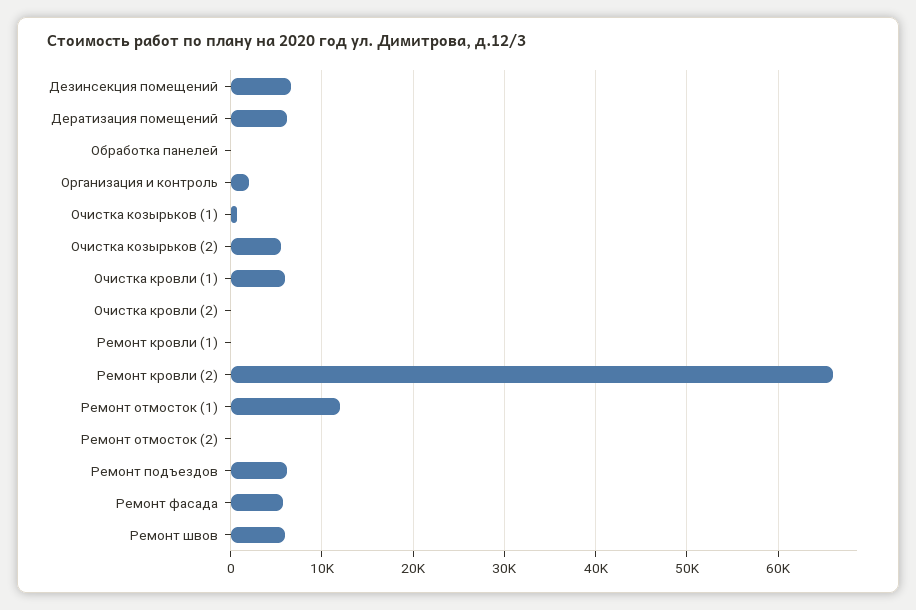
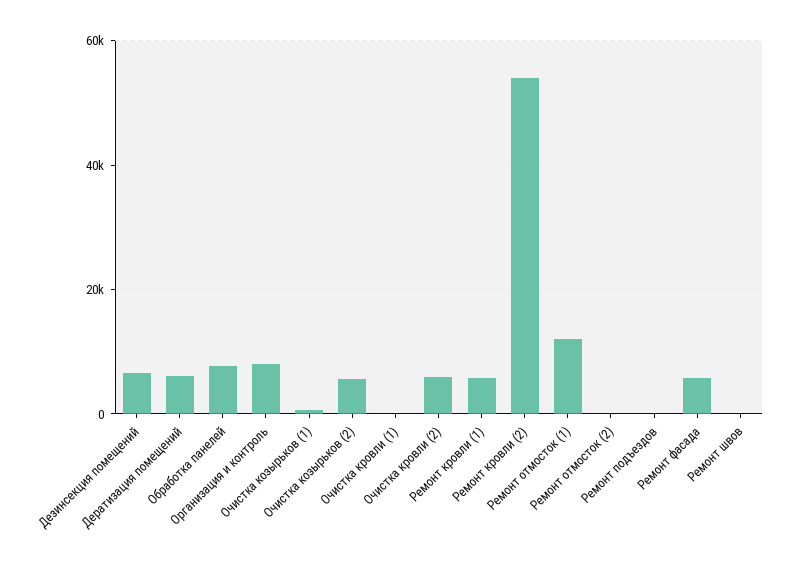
Обработка панелей: 0 -> 8000
Организация и контроль: 2000 -> 8000
Очистка кровли (1): 6000 -> 0
Очистка кровли (2): 0 -> 6000
Ремонт кровли (1): 0 -> 6000
Ремонт кровли (2): 66000 -> 54000
Ремонт подъездов: 6000 -> 0
Ремонт швов: 6000 -> 0

